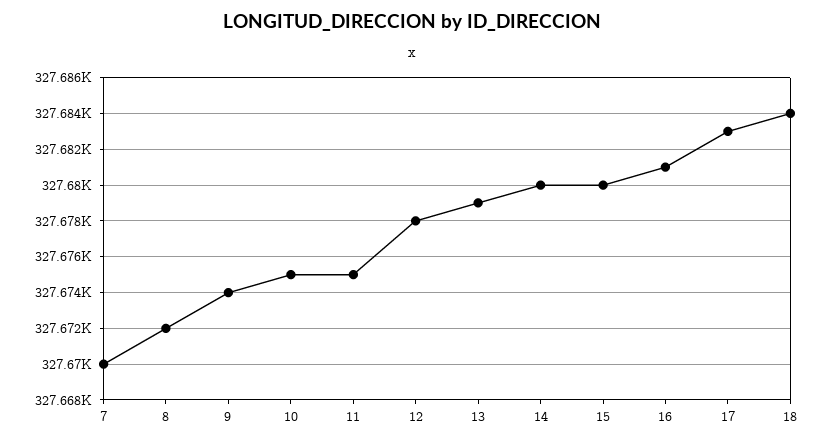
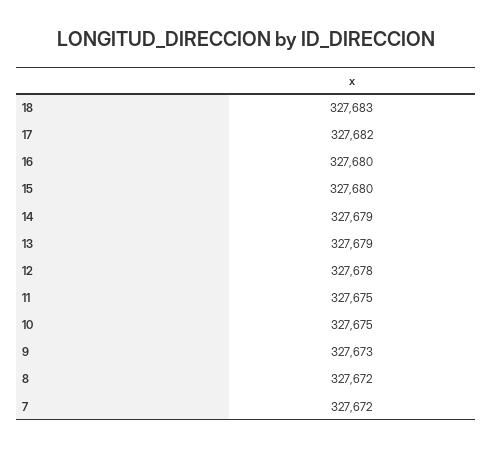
7: 327670 -> 327672
9: 327674 -> 327673
14: 327680 -> 327679
16: 327681 -> 327680
17: 327683 -> 327682
18: 327684 -> 327683

